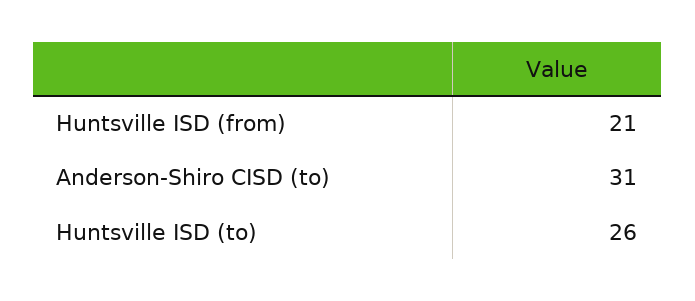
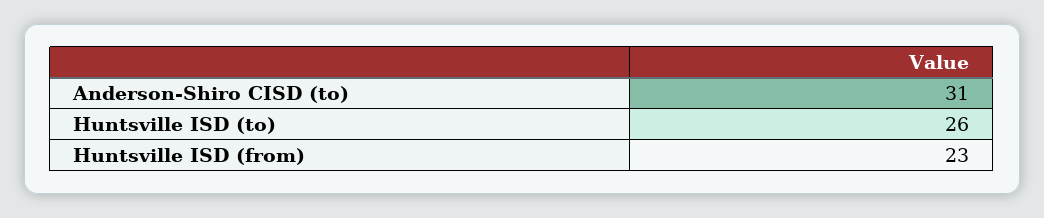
Huntsville ISD (from): 21 -> 23

